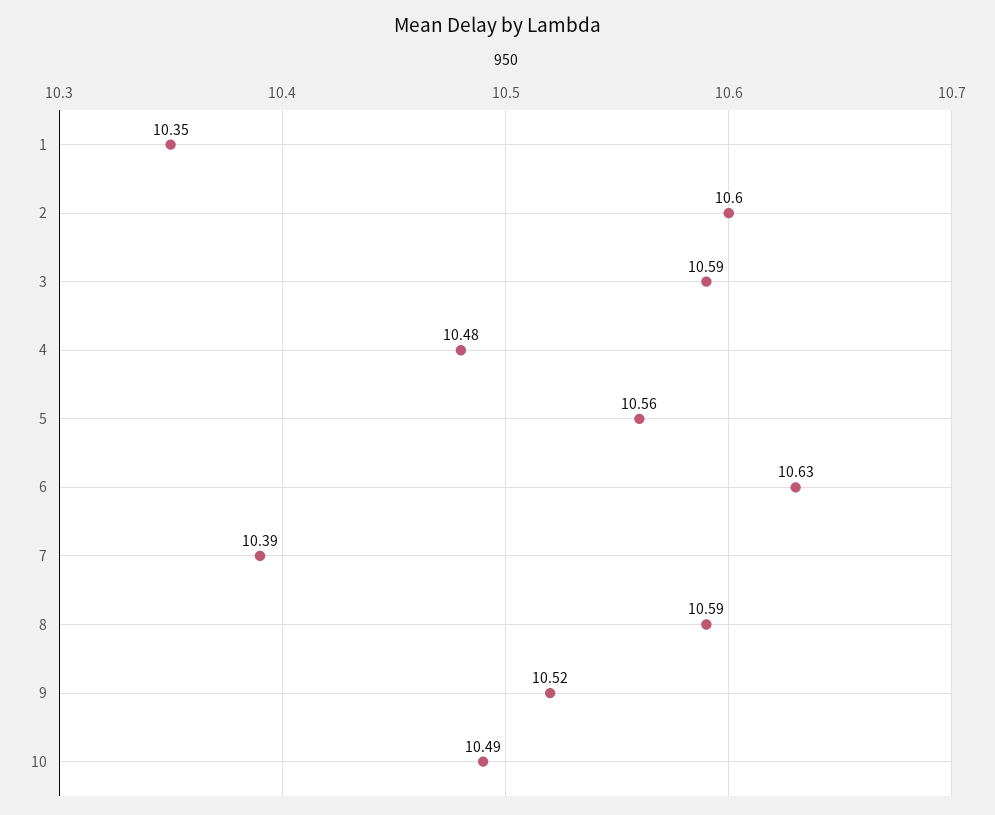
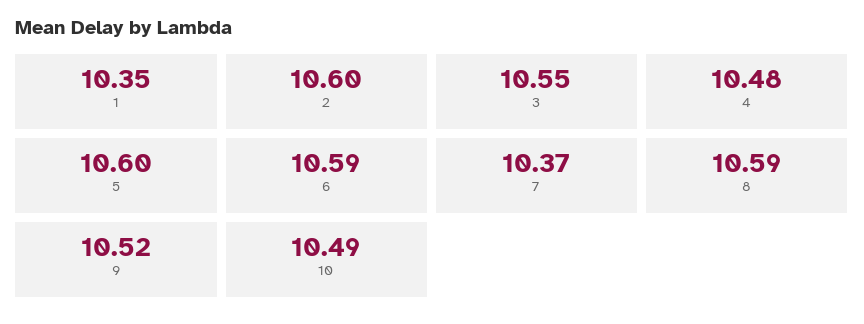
3: 10.59 -> 10.55
5: 10.56 -> 10.6
6: 10.63 -> 10.59
7: 10.39 -> 10.37

